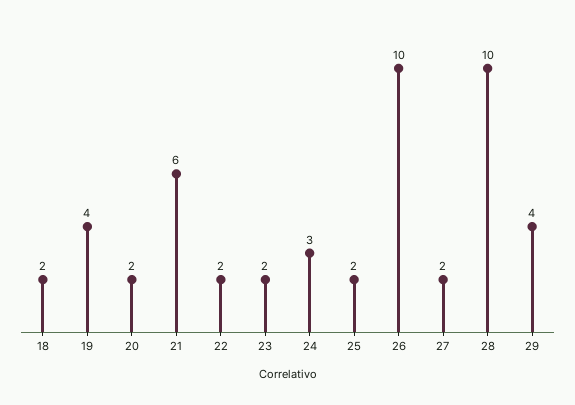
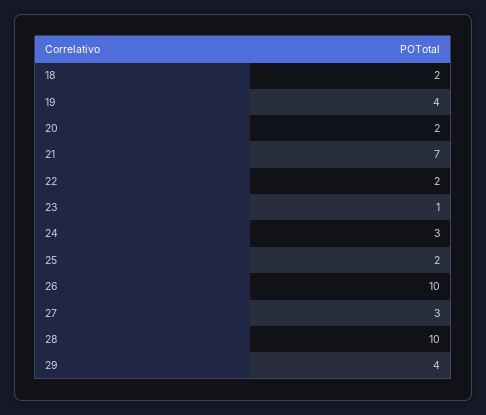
21: 6 -> 7
23: 2 -> 1
27: 2 -> 3

